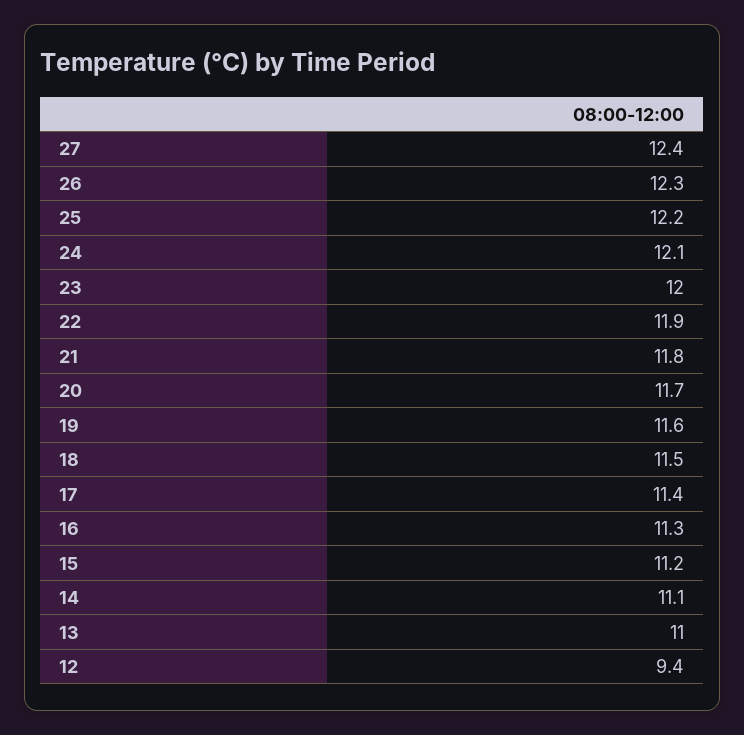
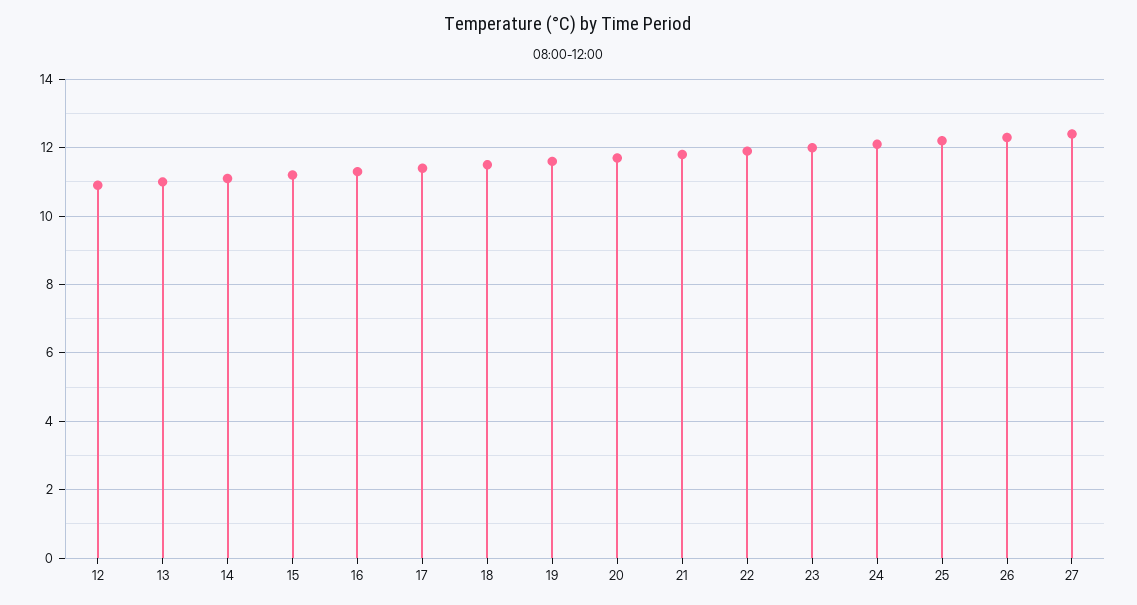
12: 9.4 -> 11

